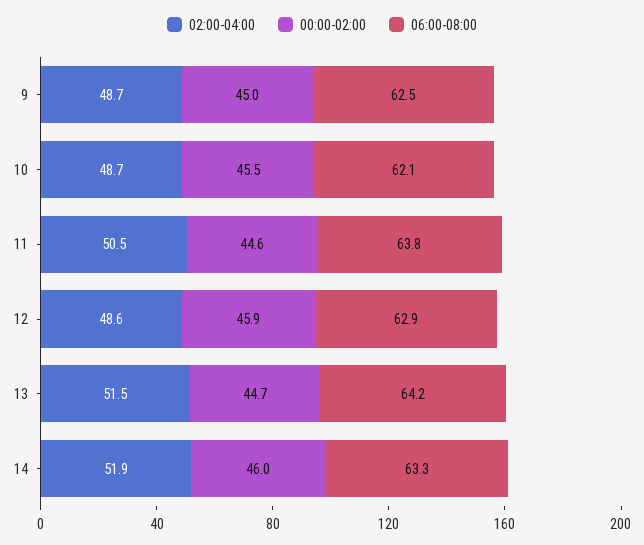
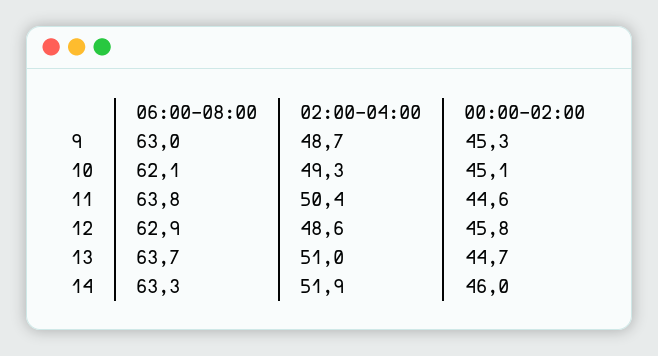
00:00-02:00, 9: 45 -> 45.3
06:00-08:00, 9: 62.5 -> 63
02:00-04:00, 10: 48.7 -> 49.3
00:00-02:00, 10: 45.5 -> 45.1
02:00-04:00, 11: 50.5 -> 50.4
00:00-02:00, 12: 45.9 -> 45.8
02:00-04:00, 13: 51.5 -> 51
06:00-08:00, 13: 64.2 -> 63.7

